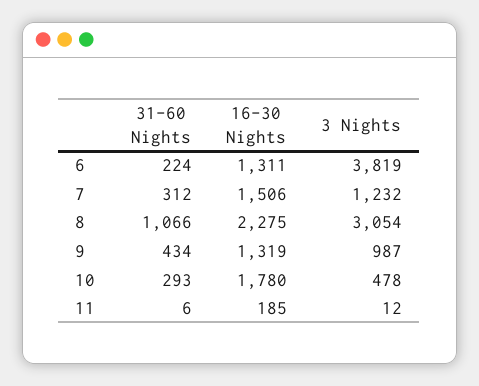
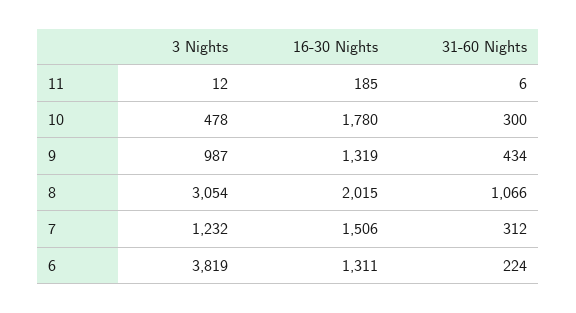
16-30 Nights, 8: 2275 -> 2015
31-60 Nights, 10: 293 -> 300

